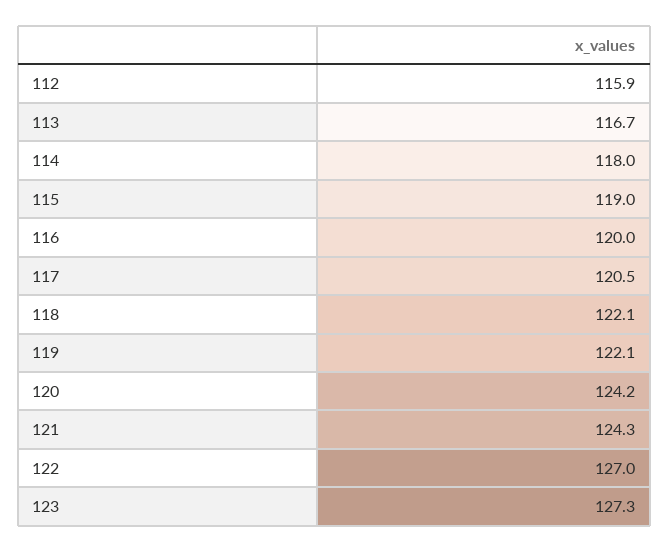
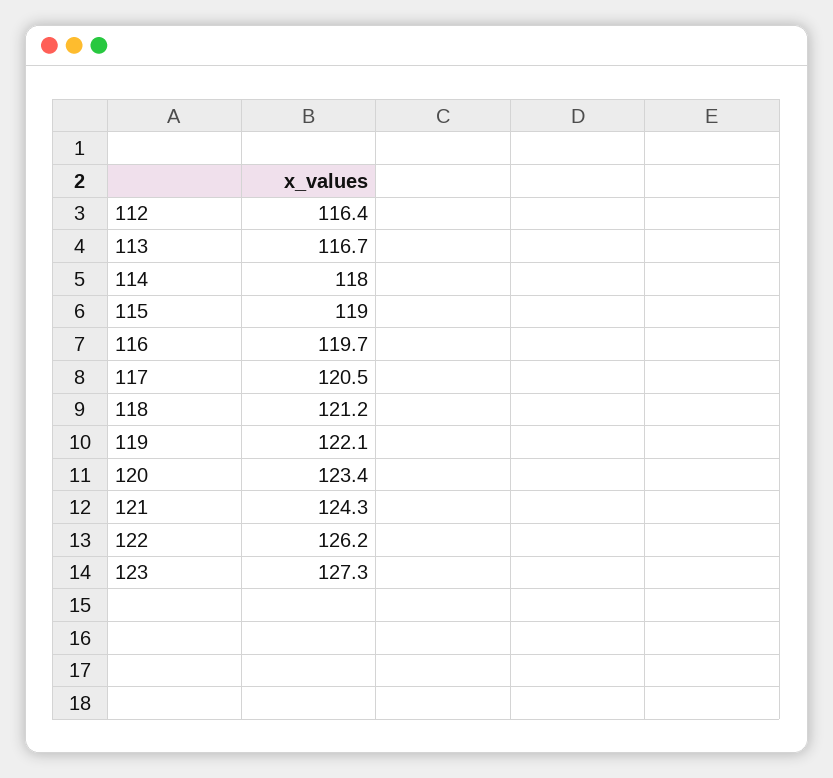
112: 115.9 -> 116.4
116: 120 -> 119.7
118: 122.1 -> 121.2
120: 124.2 -> 123.4
122: 127 -> 126.2

